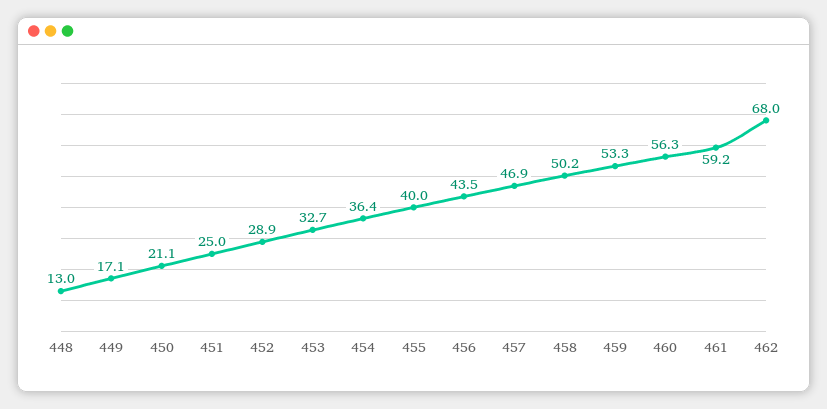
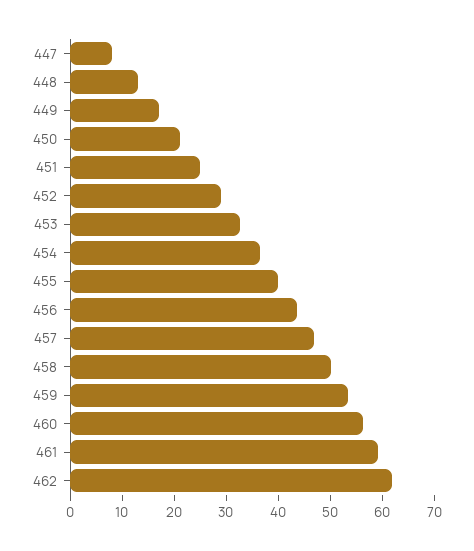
462: 68 -> 62
447: none -> 8

